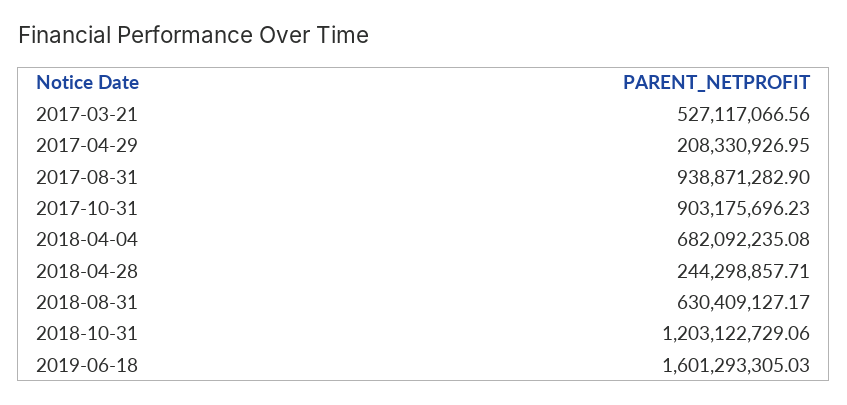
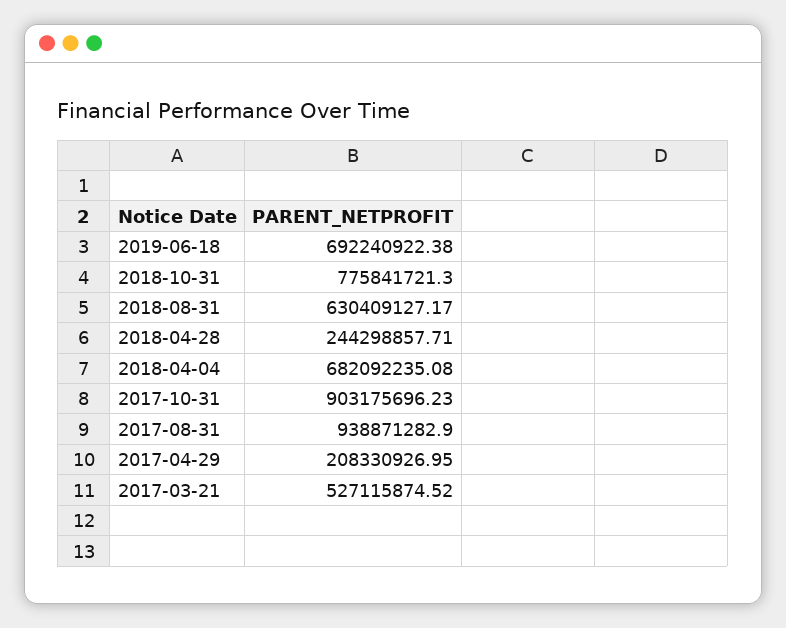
2017-03-21: 527117066.56 -> 527115874.52
2018-10-31: 1203122729.06 -> 775841721.3
2019-06-18: 1601293305.03 -> 692240922.38

